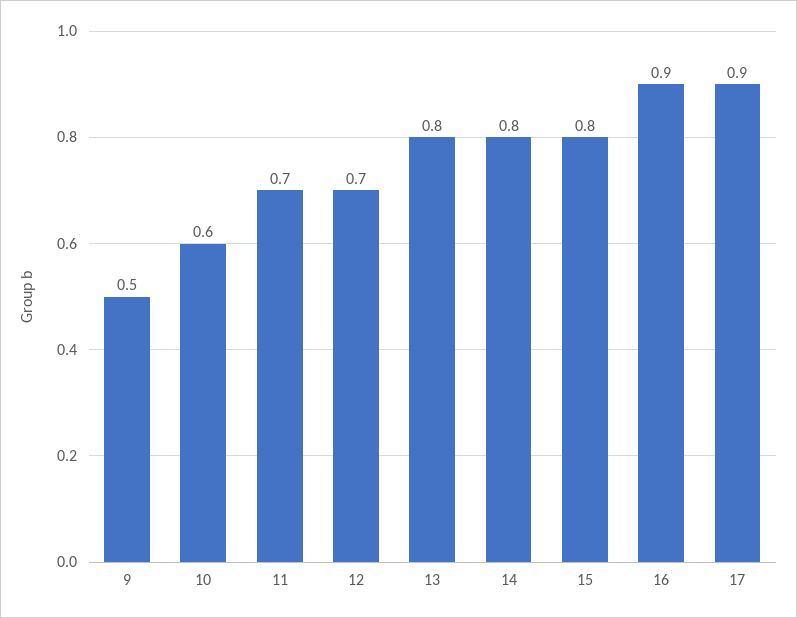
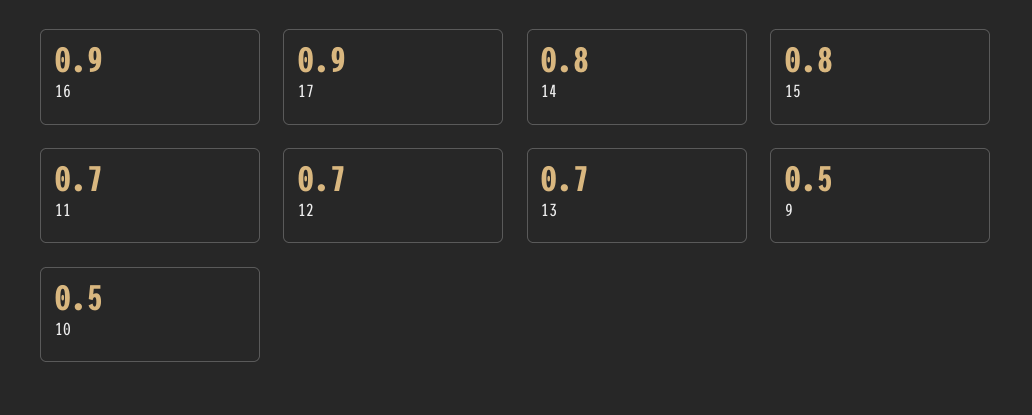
10: 0.6 -> 0.5
13: 0.8 -> 0.7

